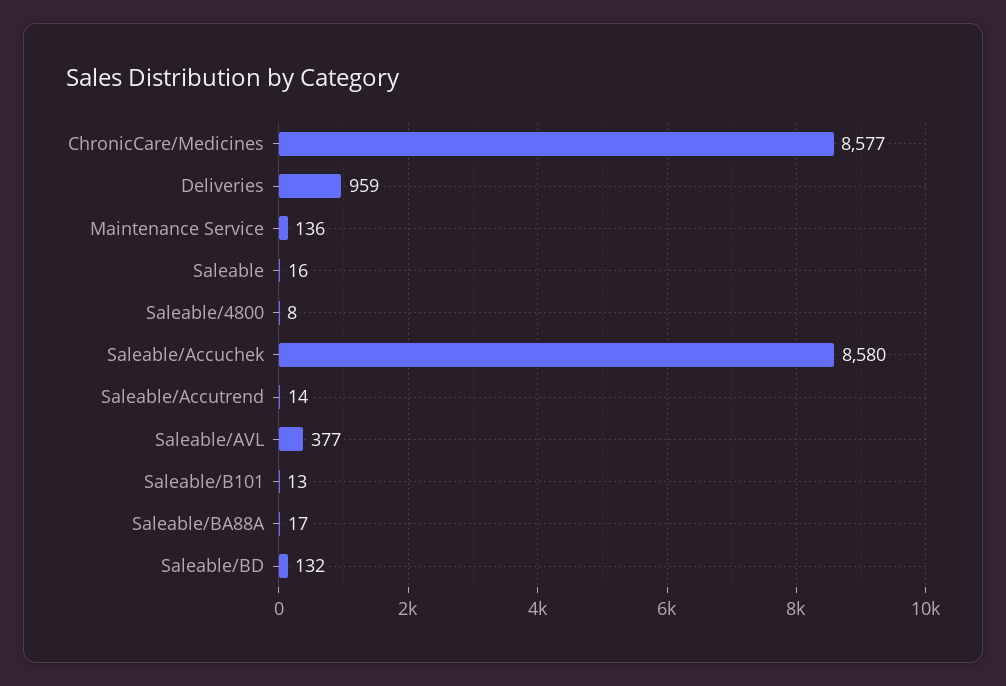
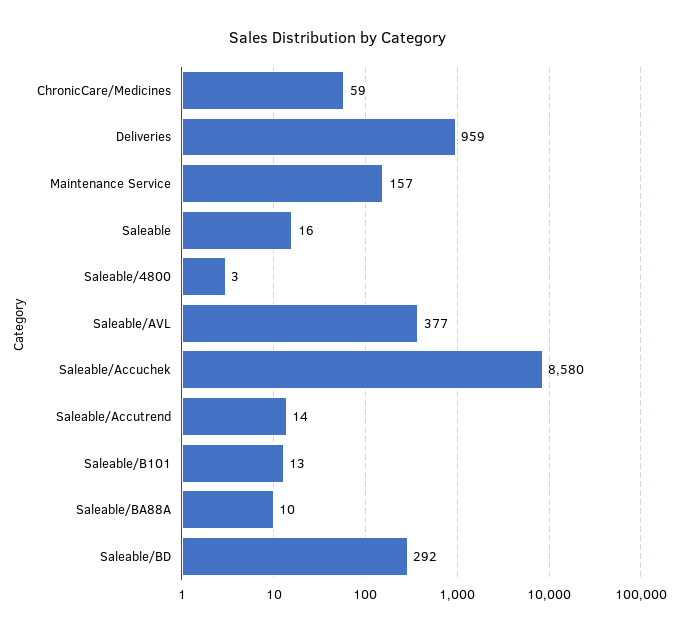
ChronicCare/Medicines: 8577 -> 59
Maintenance Service: 136 -> 157
Saleable/4800: 8 -> 3
Saleable/BA88A: 17 -> 10
Saleable/BD: 132 -> 292

